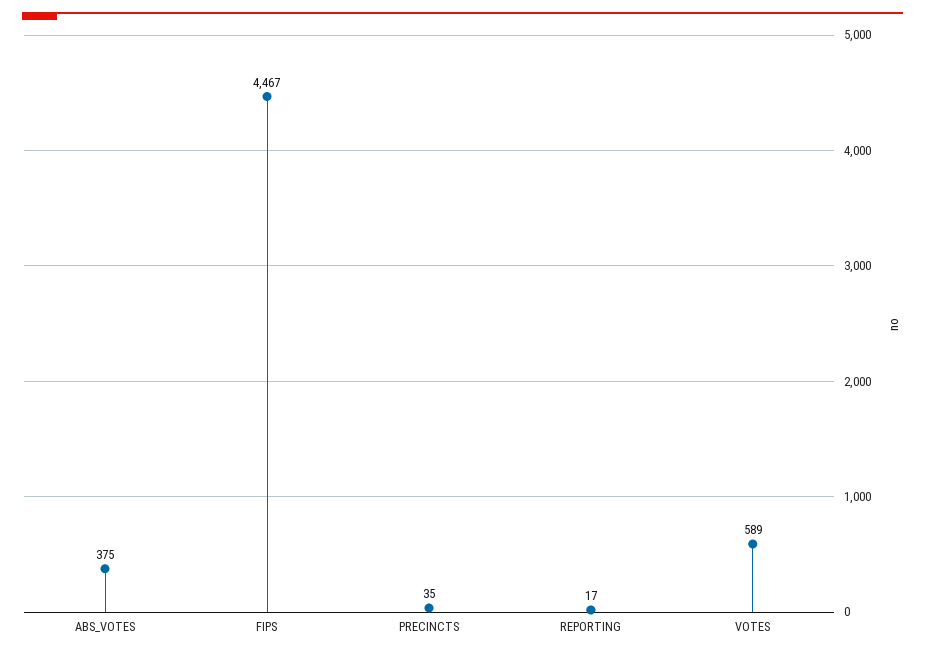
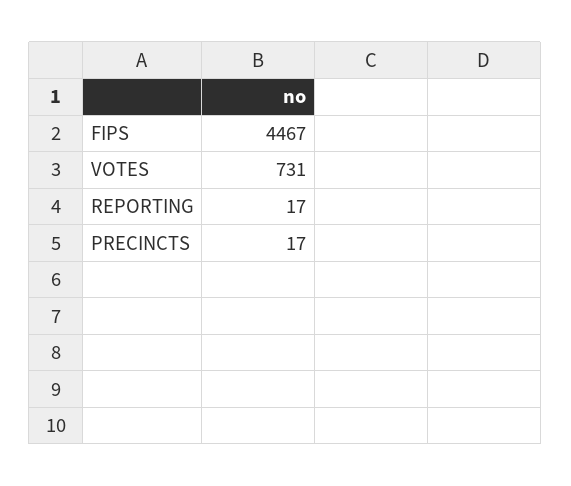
ABS_VOTES: 375 -> none
PRECINCTS: 35 -> 17
VOTES: 589 -> 731

